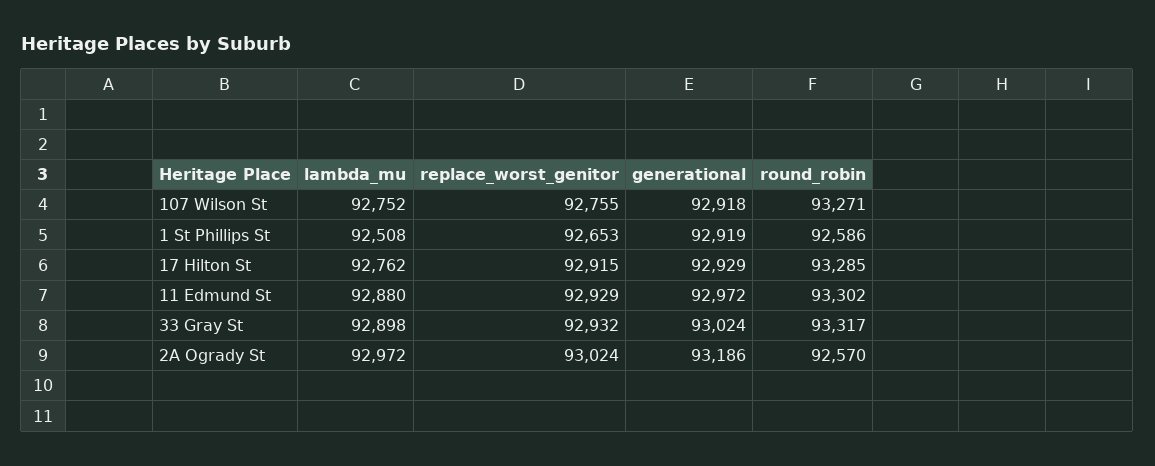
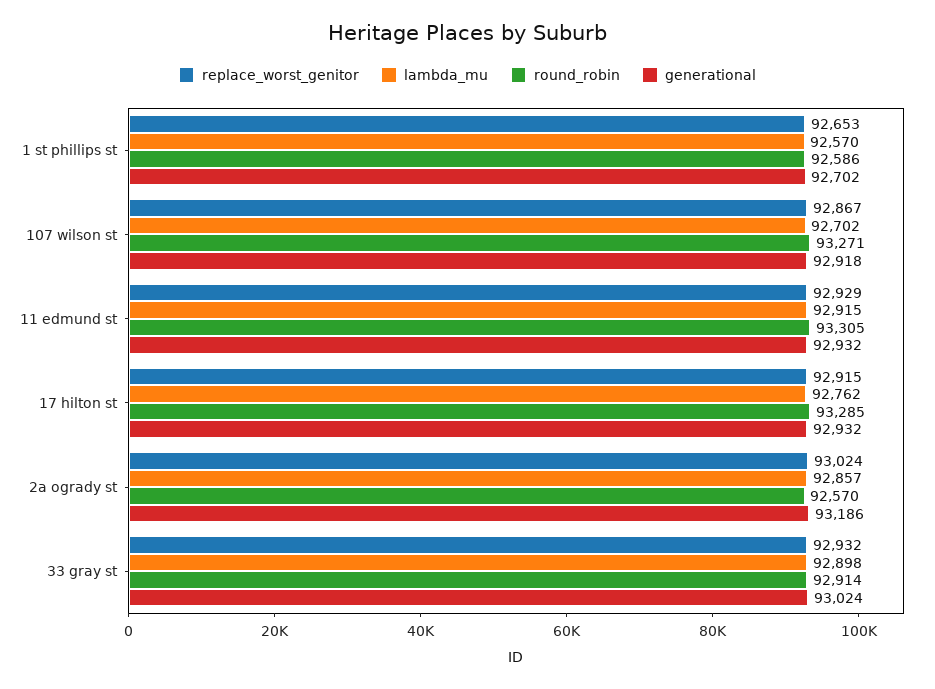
lambda_mu, 107 Wilson St: 92752 -> 92702
replace_worst_genitor, 107 Wilson St: 92755 -> 92867
lambda_mu, 1 St Phillips St: 92508 -> 92570
generational, 1 St Phillips St: 92919 -> 92702
generational, 17 Hilton St: 92929 -> 92932
lambda_mu, 11 Edmund St: 92880 -> 92915
generational, 11 Edmund St: 92972 -> 92932
round_robin, 11 Edmund St: 93302 -> 93305
round_robin, 33 Gray St: 93317 -> 92914
lambda_mu, 2A Ogrady St: 92972 -> 92857

